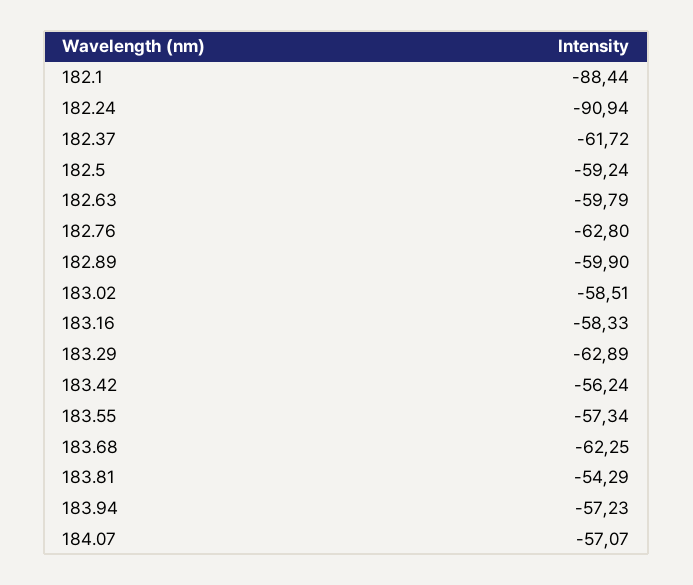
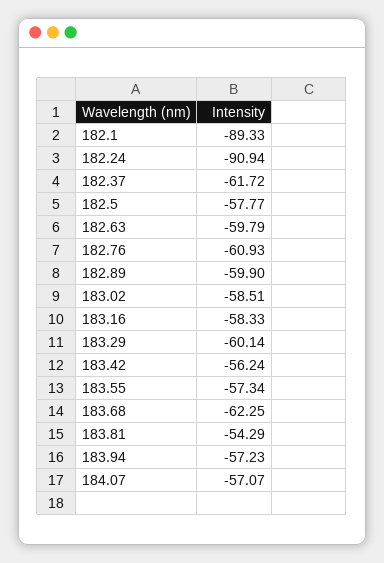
182.1: -88.44 -> -89.33
182.5: -59.24 -> -57.77
182.76: -62.8 -> -60.93
183.29: -62.89 -> -60.14

